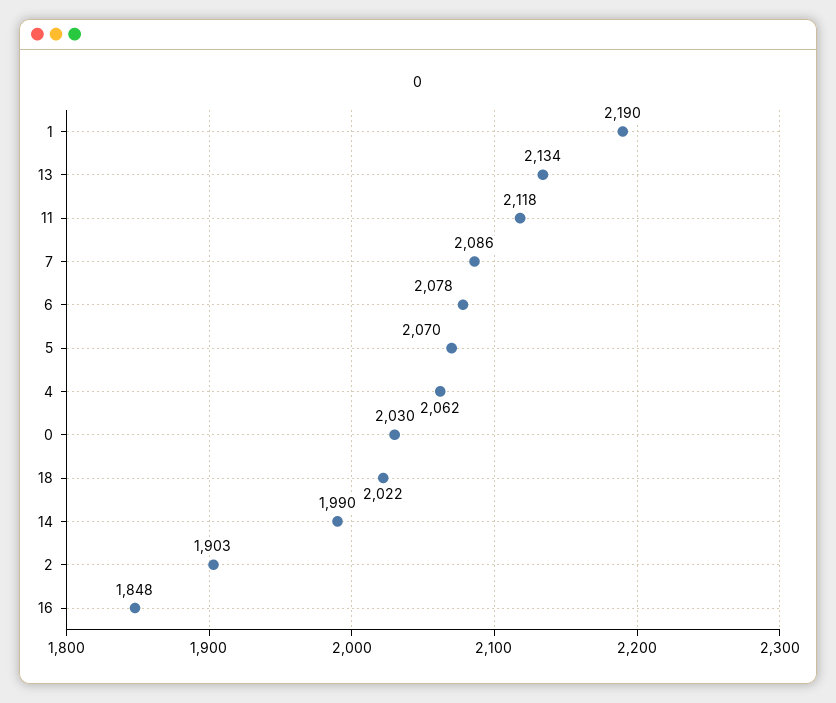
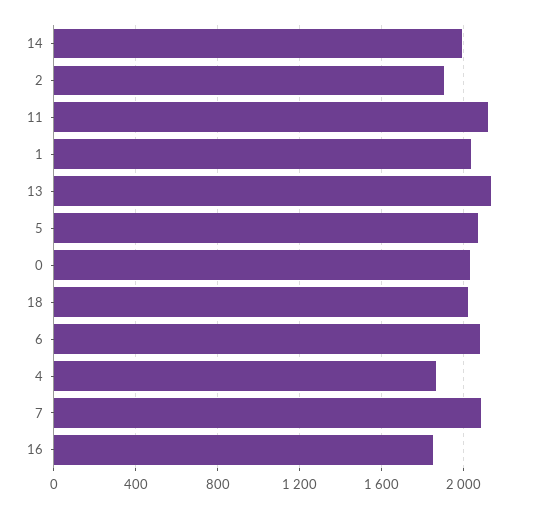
1: 2190 -> 2050
4: 2062 -> 1850

